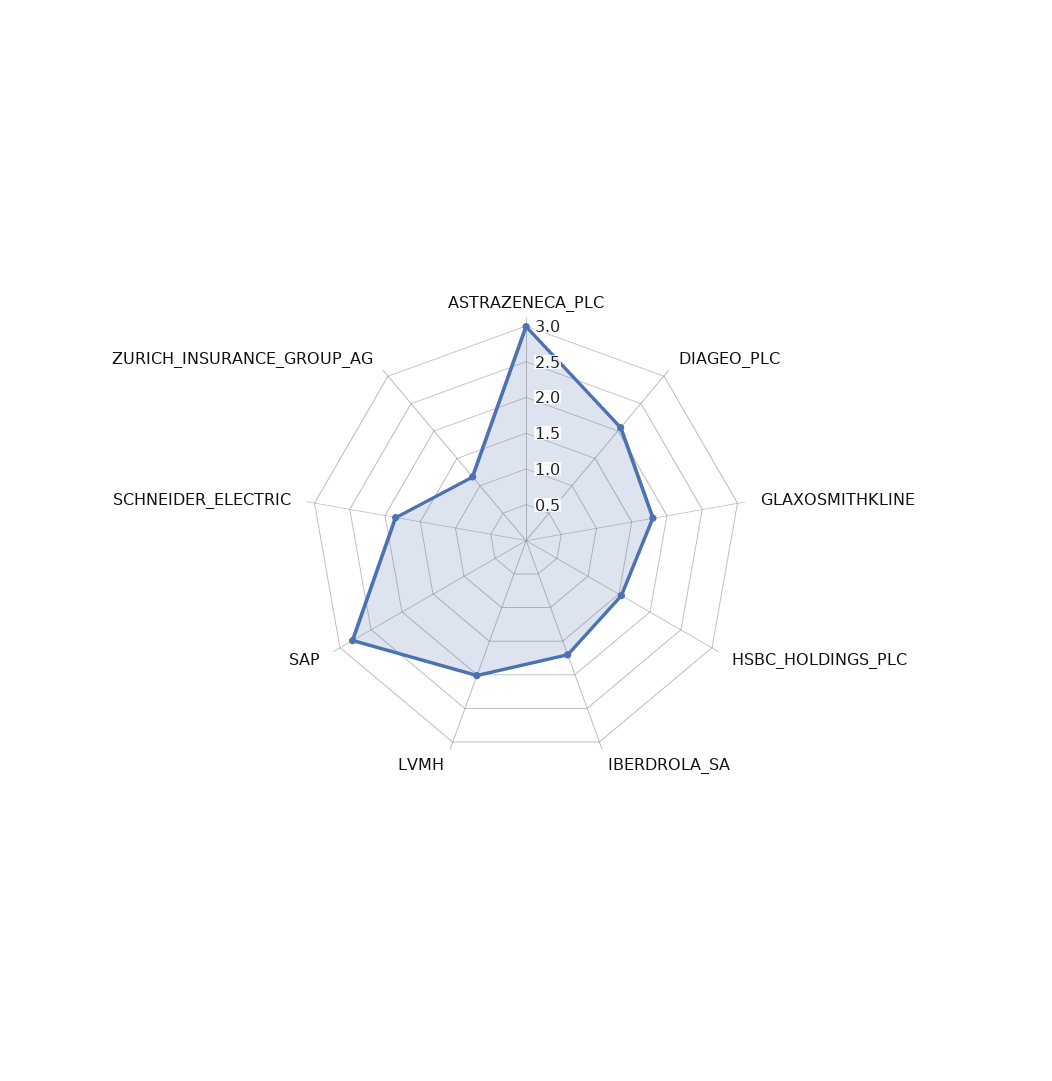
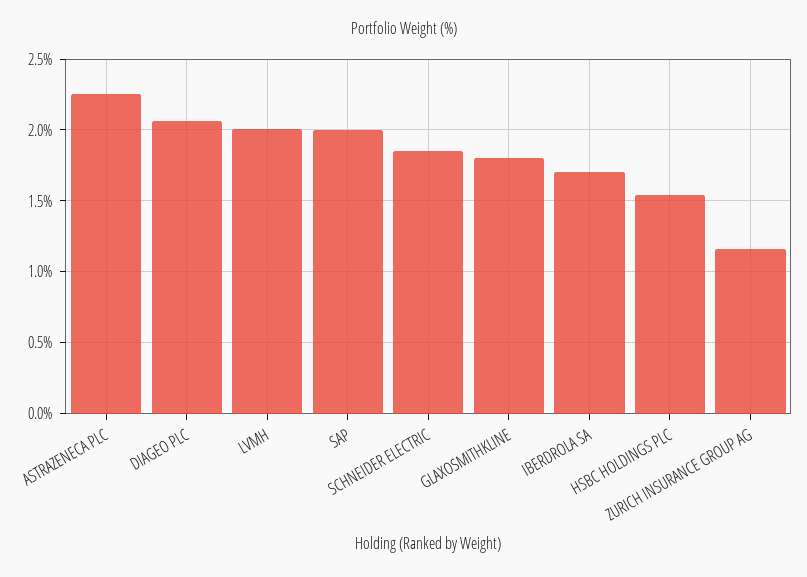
ASTRAZENECA_PLC: 3 -> 2.25
SAP: 2.75 -> 2

